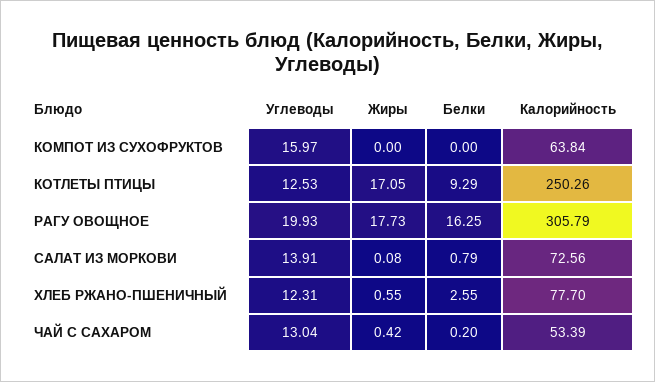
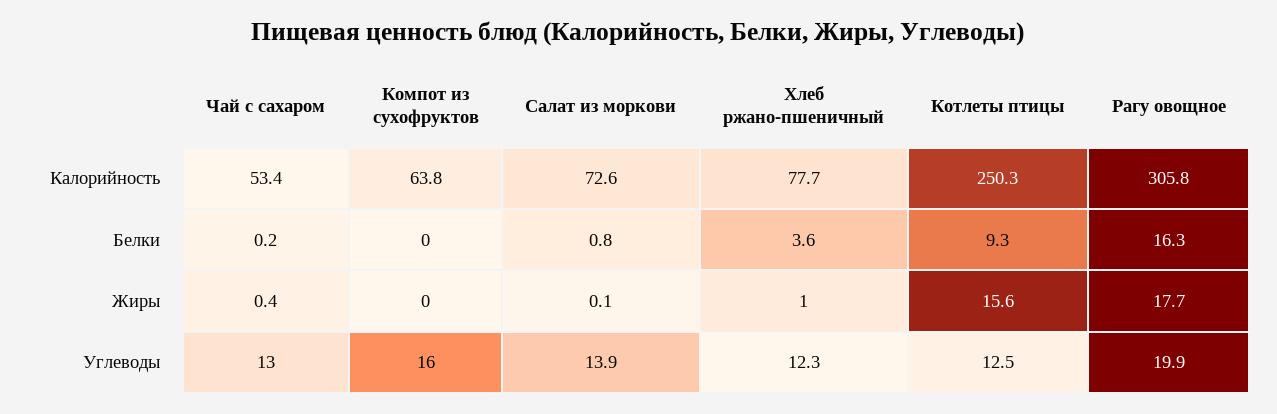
Жиры, КОТЛЕТЫ ПТИЦЫ: 17.05 -> 15.6
Жиры, ХЛЕБ РЖАНО-ПШЕНИЧНЫЙ: 0.55 -> 1
Белки, ХЛЕБ РЖАНО-ПШЕНИЧНЫЙ: 2.55 -> 3.6

